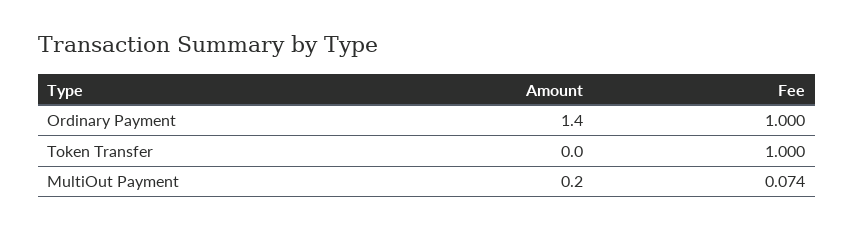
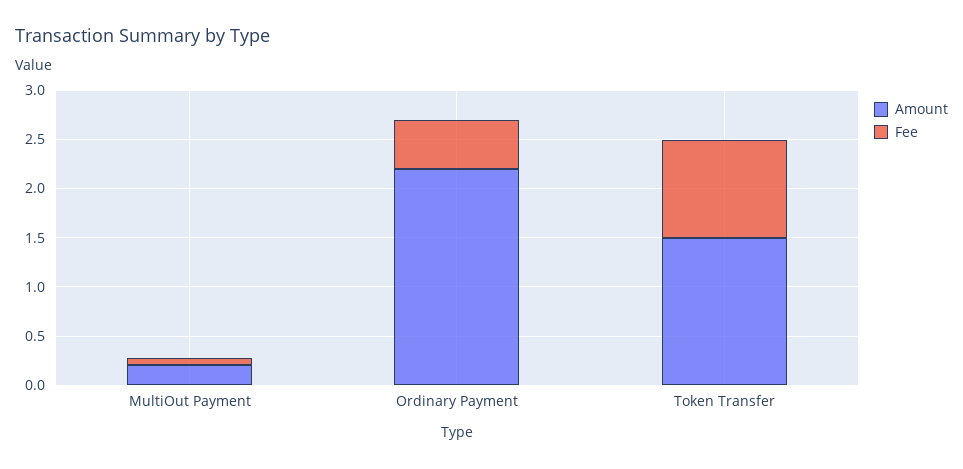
Amount, Ordinary Payment: 1.4 -> 2.2
Fee, Ordinary Payment: 1 -> 0.5
Amount, Token Transfer: 0 -> 1.5

